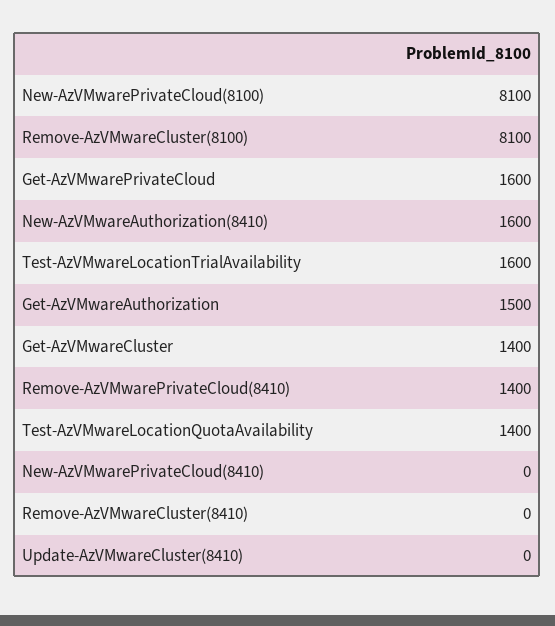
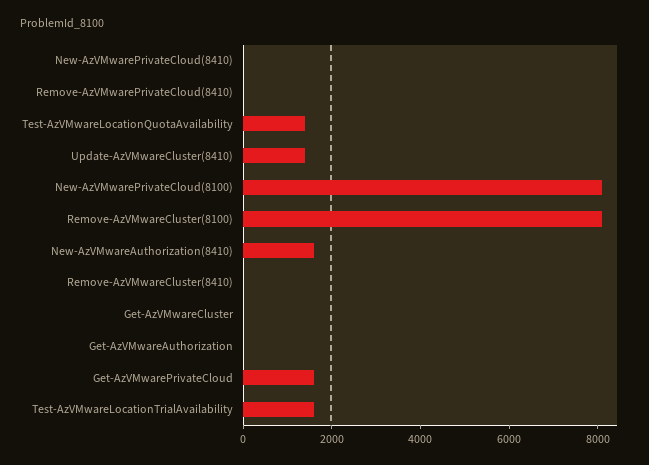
Get-AzVMwareAuthorization: 1500 -> 0
Get-AzVMwareCluster: 1400 -> 0
Remove-AzVMwarePrivateCloud(8410): 1400 -> 0
Update-AzVMwareCluster(8410): 0 -> 1500

